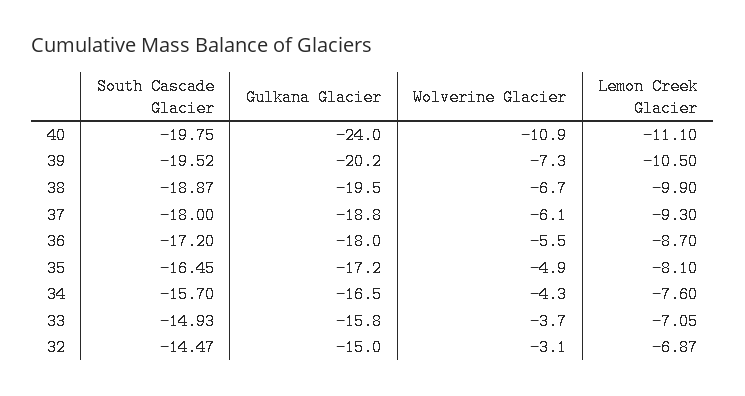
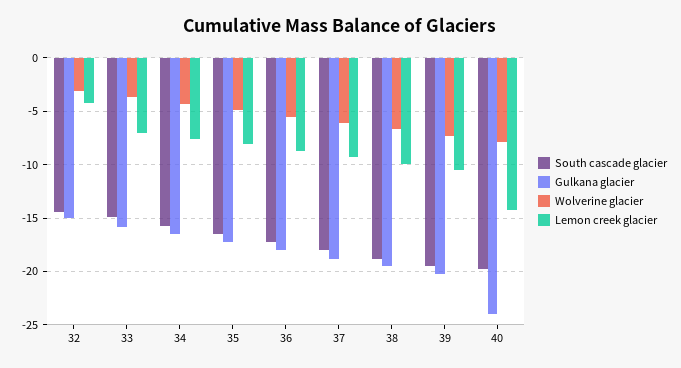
Wolverine Glacier, 40: -10.9 -> -8
Lemon Creek Glacier, 40: -11.1 -> -14
Lemon Creek Glacier, 32: -6.87 -> -4

